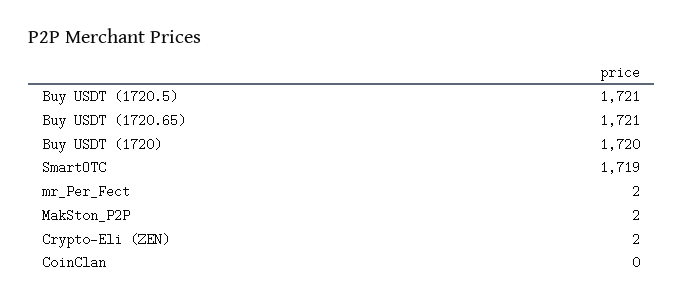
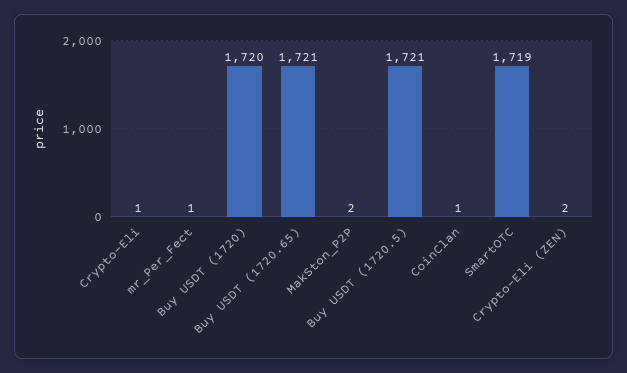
mr_Per_Fect: 2 -> 1
CoinClan: 0 -> 1
Crypto-Eli: none -> 1

